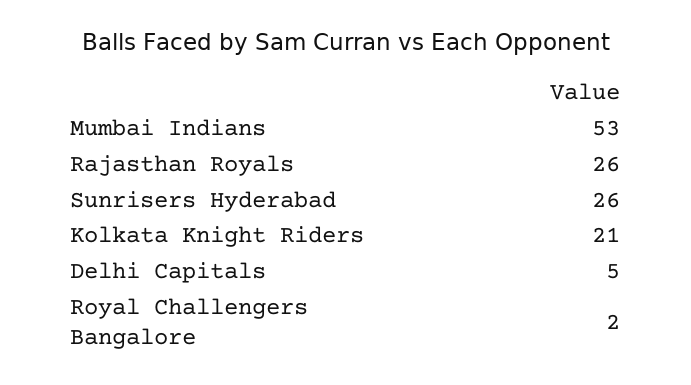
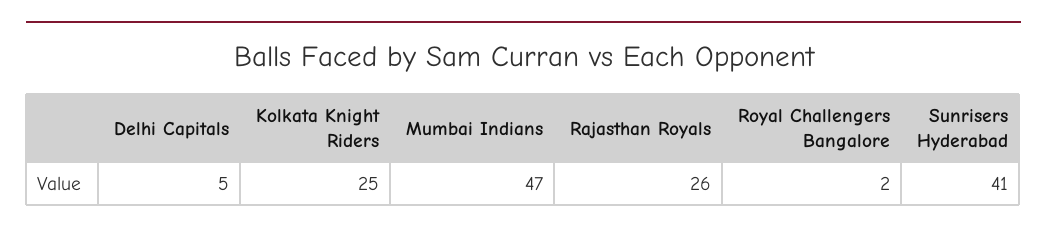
Mumbai Indians: 53 -> 47
Sunrisers Hyderabad: 26 -> 41
Kolkata Knight Riders: 21 -> 25

